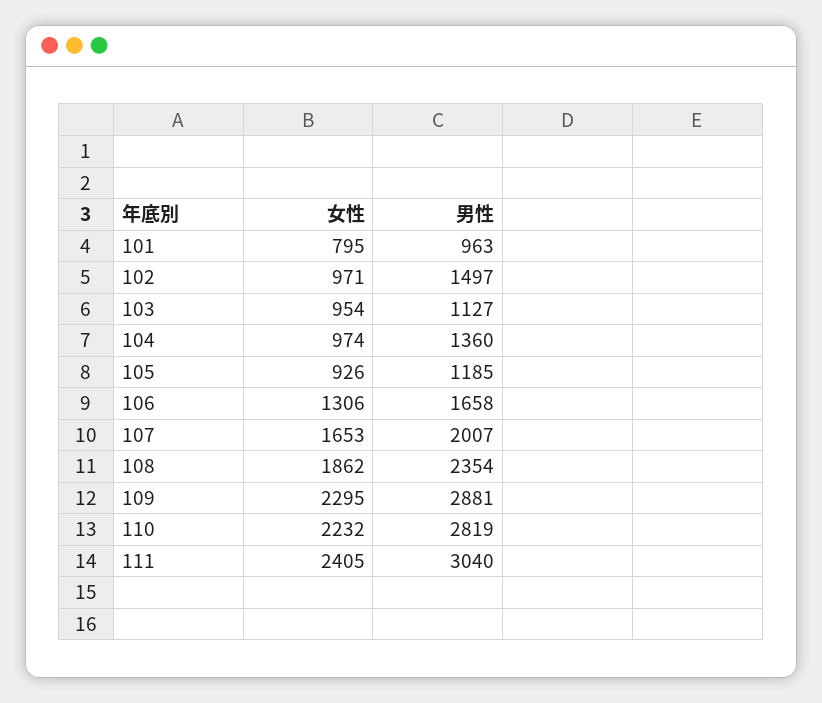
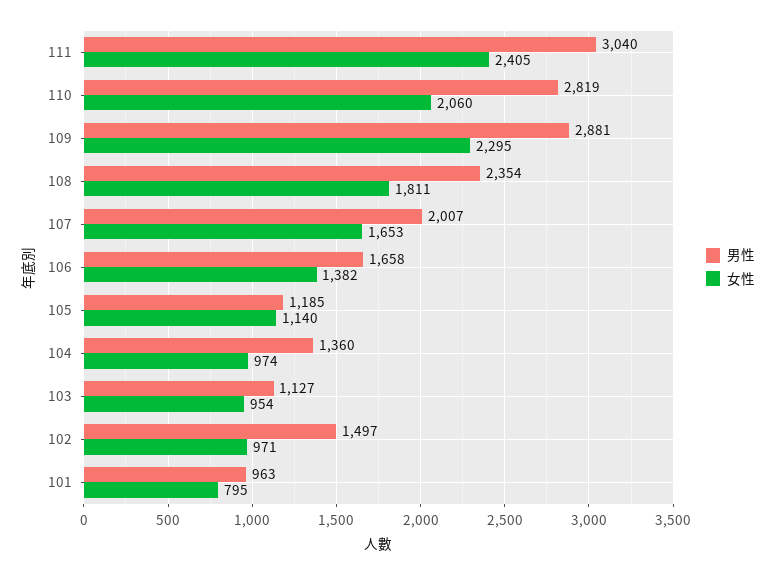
女性, 105: 926 -> 1140
女性, 106: 1306 -> 1382
女性, 108: 1862 -> 1811
女性, 110: 2232 -> 2060

